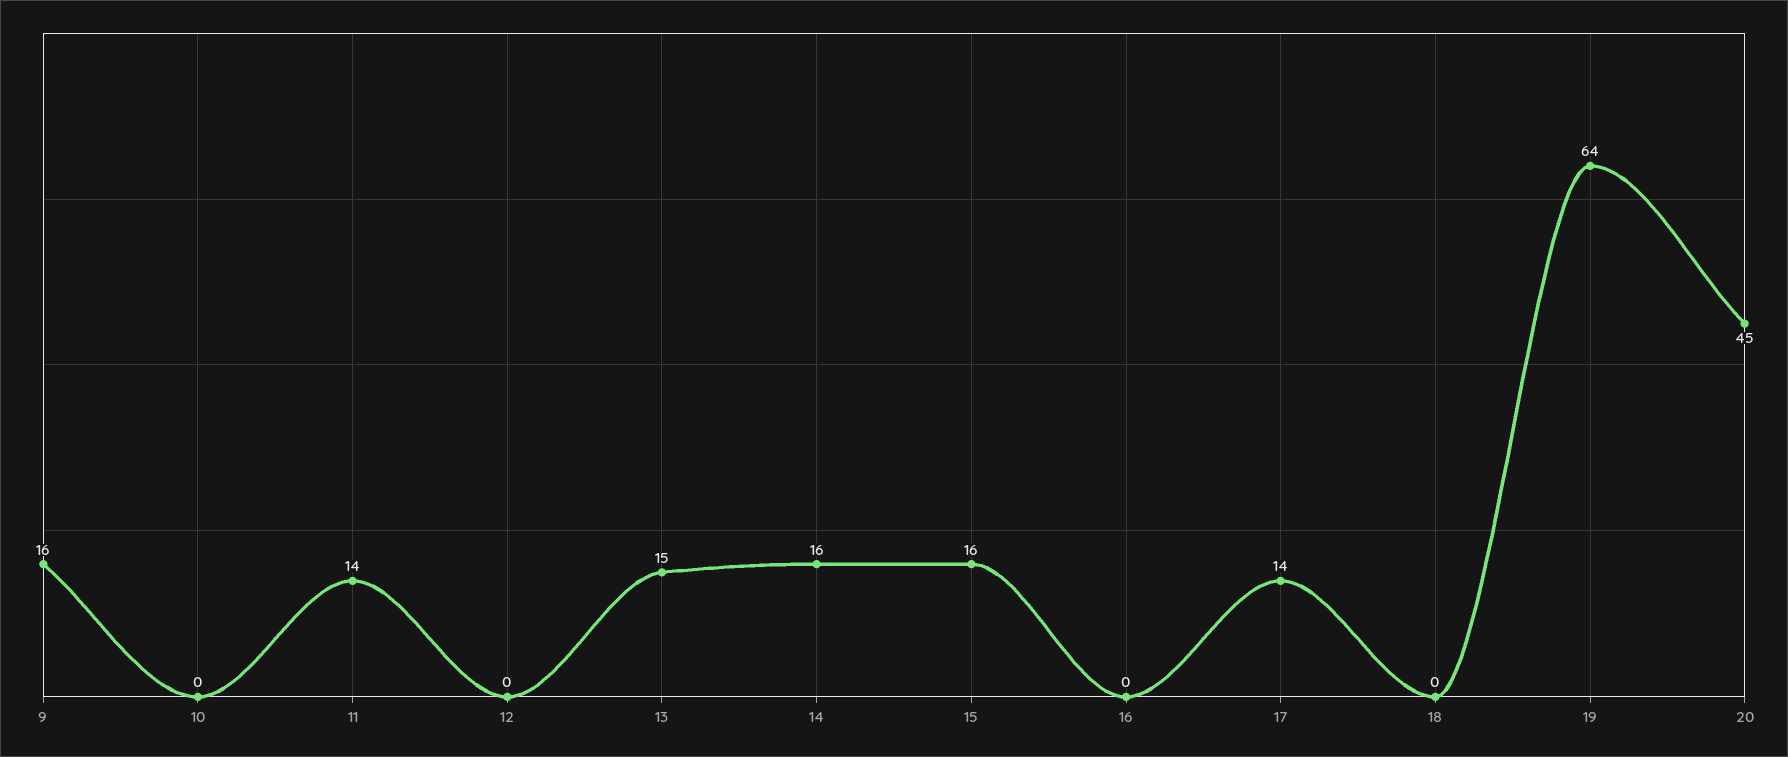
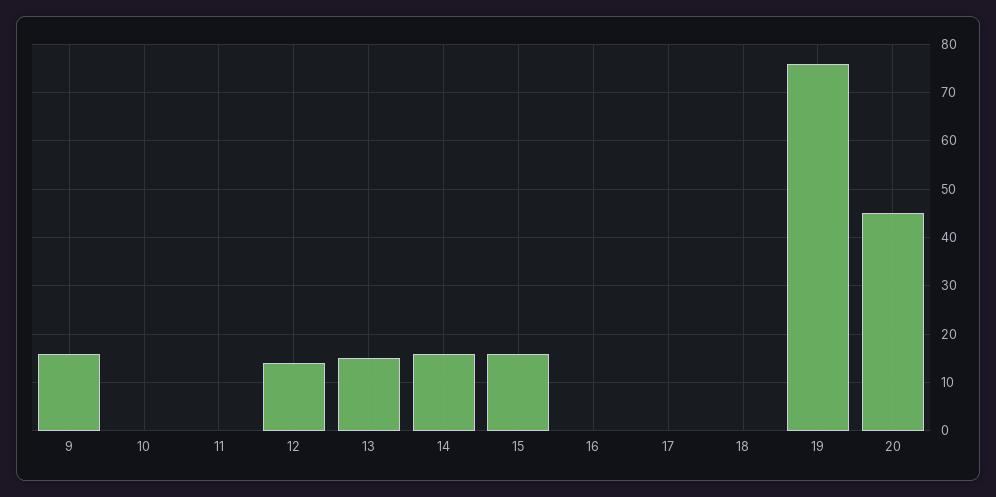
11: 14 -> 0
12: 0 -> 15
17: 14 -> 0
19: 64 -> 75

